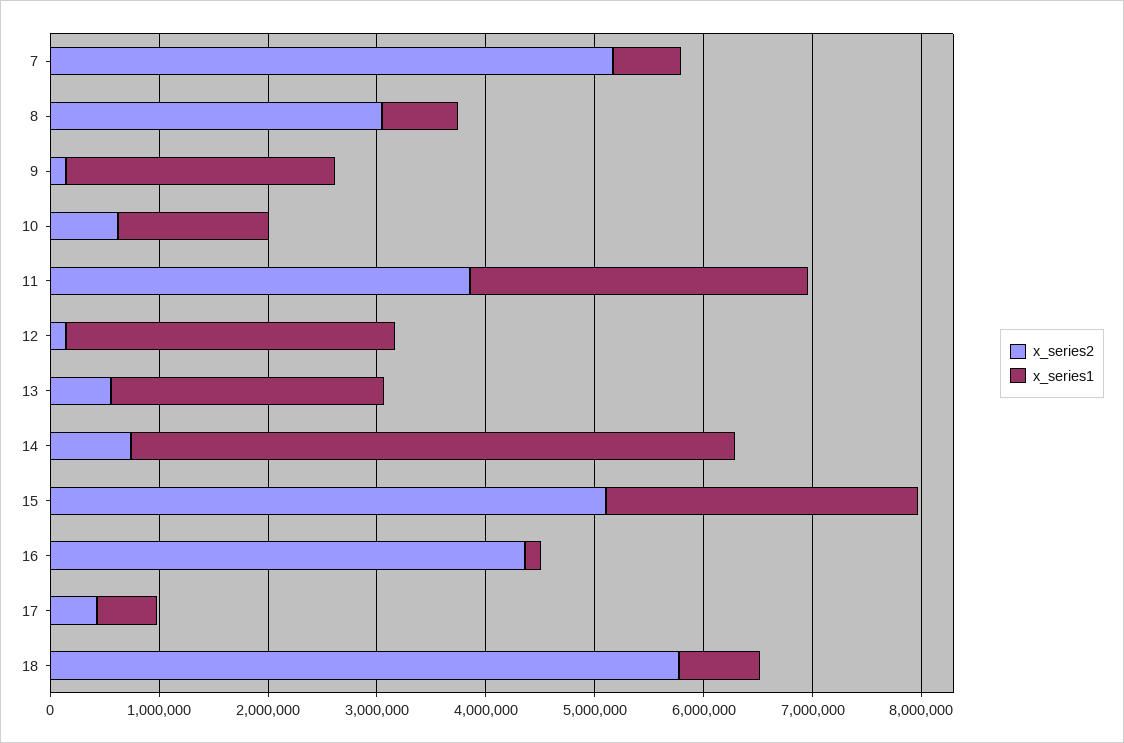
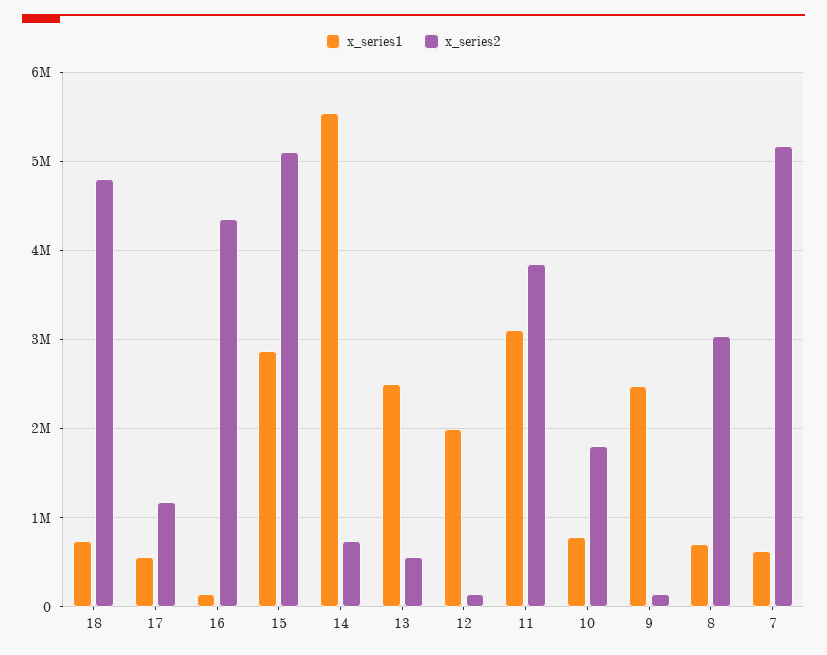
x_series2, 10: 600000 -> 1800000
x_series1, 10: 1400000 -> 800000
x_series1, 12: 3000000 -> 2000000
x_series2, 17: 400000 -> 1200000
x_series2, 18: 5800000 -> 4800000

